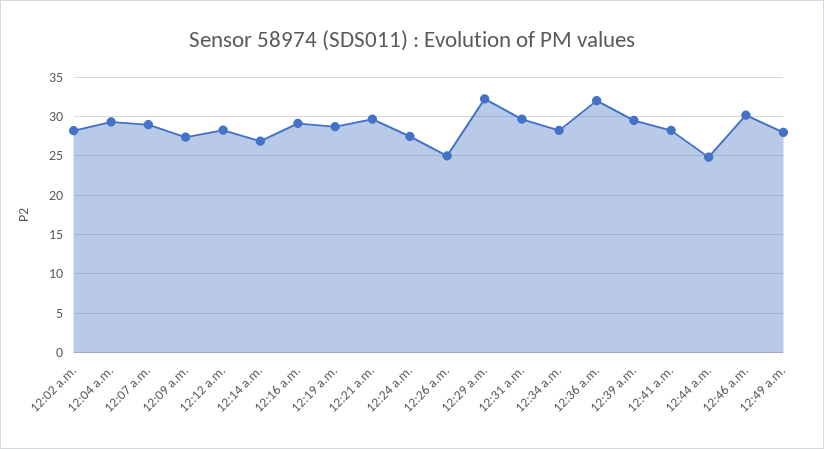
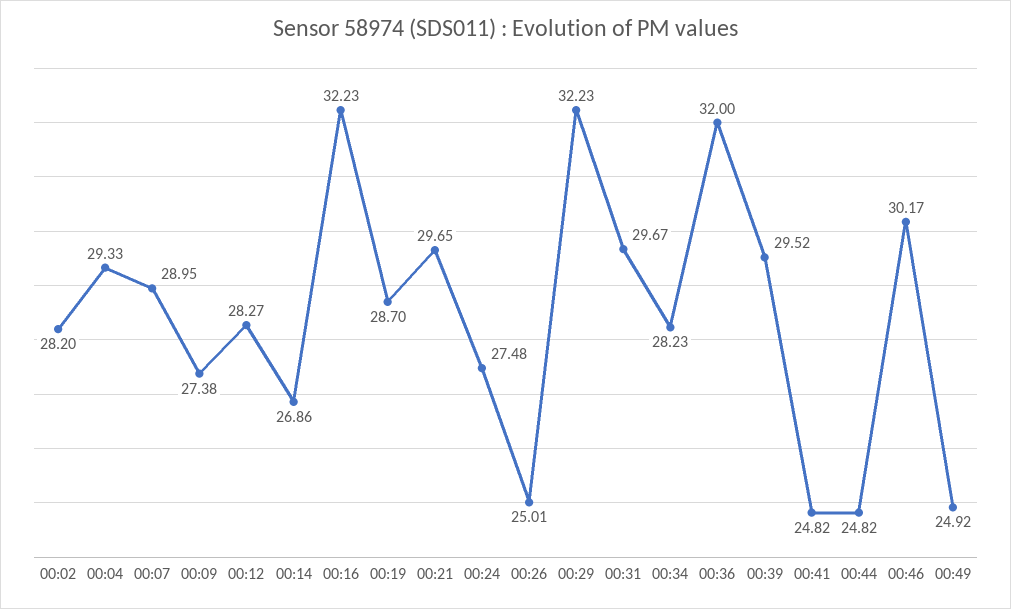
12:16 a.m.: 29 -> 32.23
12:41 a.m.: 28 -> 24.82
12:49 a.m.: 28 -> 24.92

